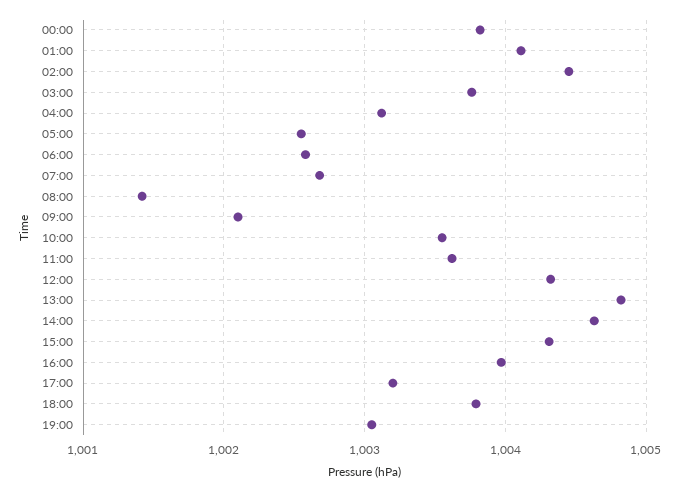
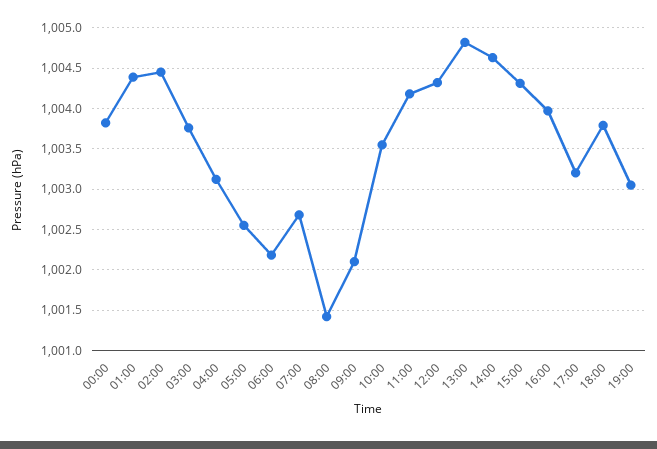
01:00: 1004.1 -> 1004.4
06:00: 1002.6 -> 1002.2
11:00: 1003.6 -> 1004.2

